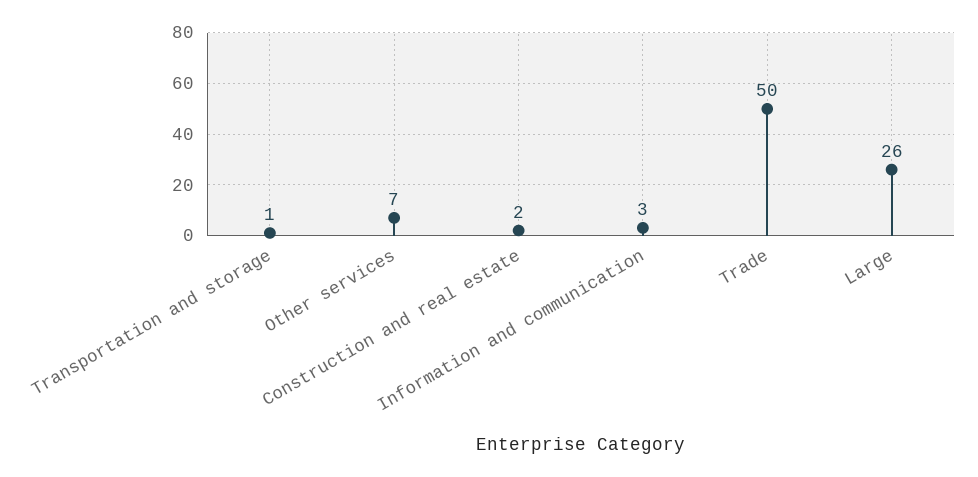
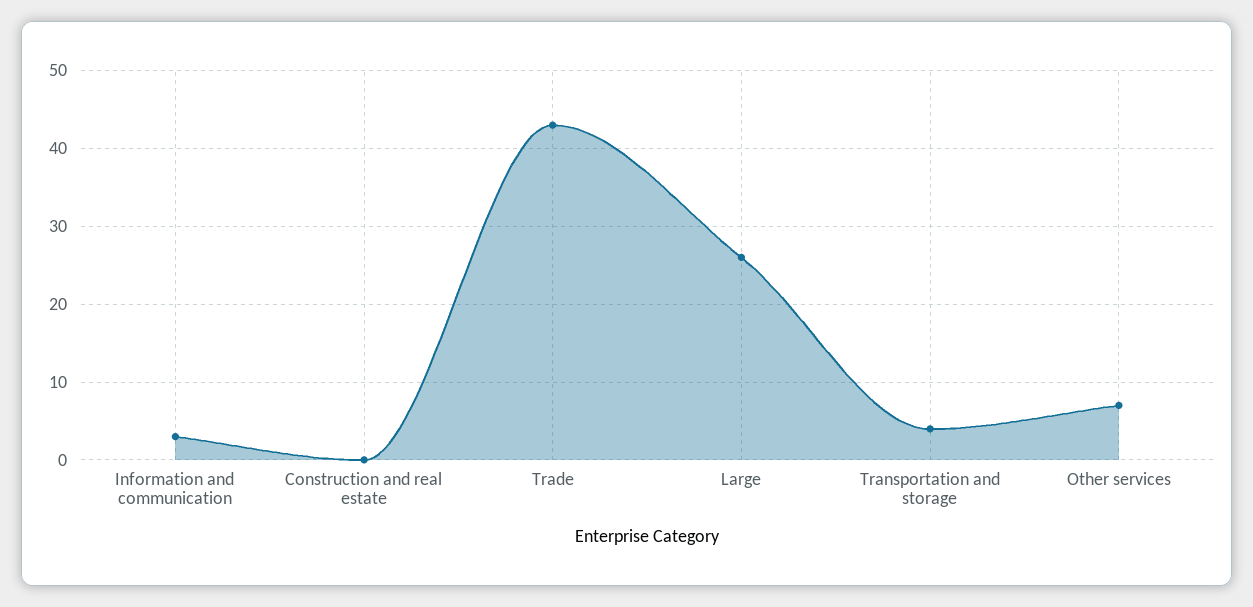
Transportation and storage: 1 -> 4
Construction and real estate: 2 -> 0
Trade: 50 -> 43

